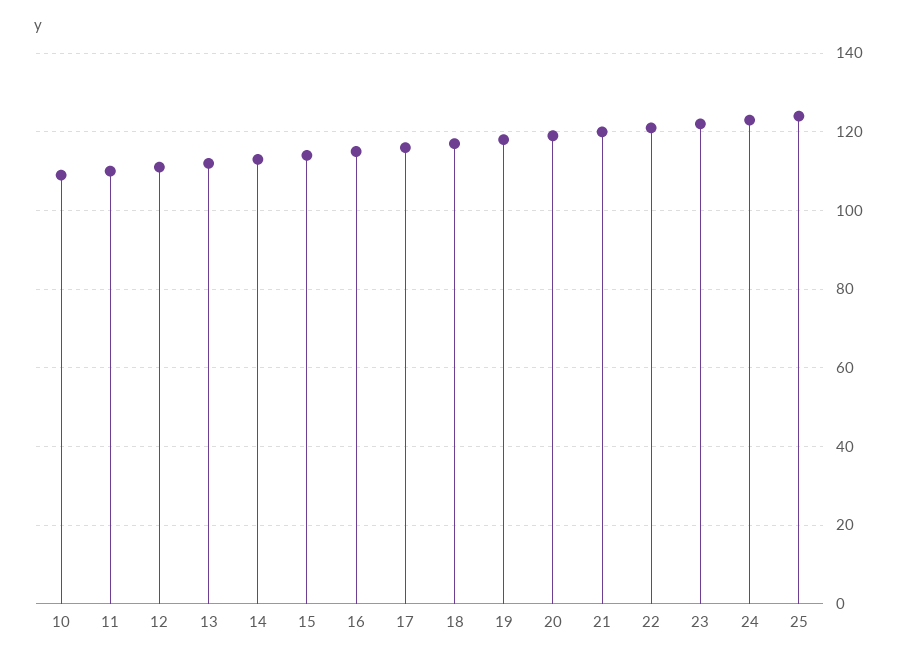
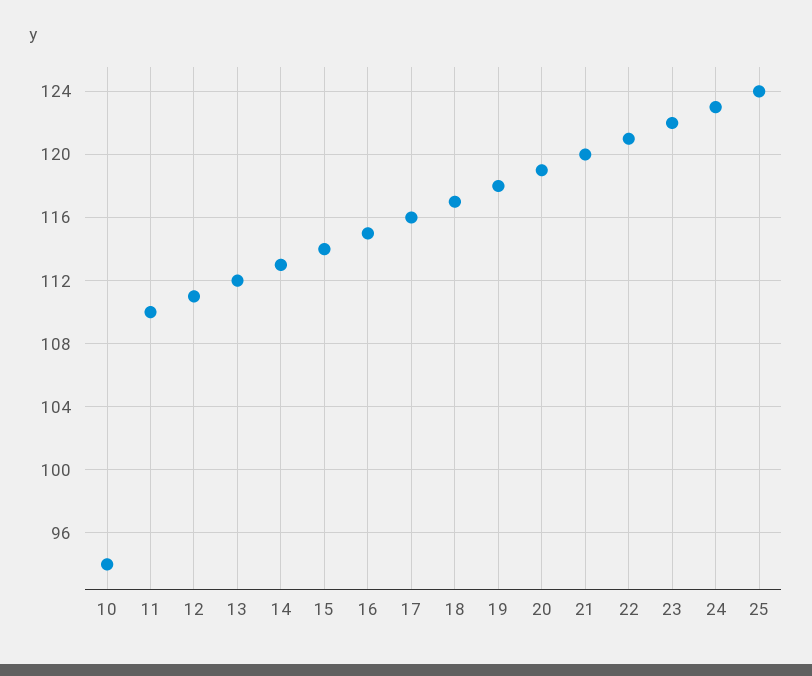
10: 110 -> 94

